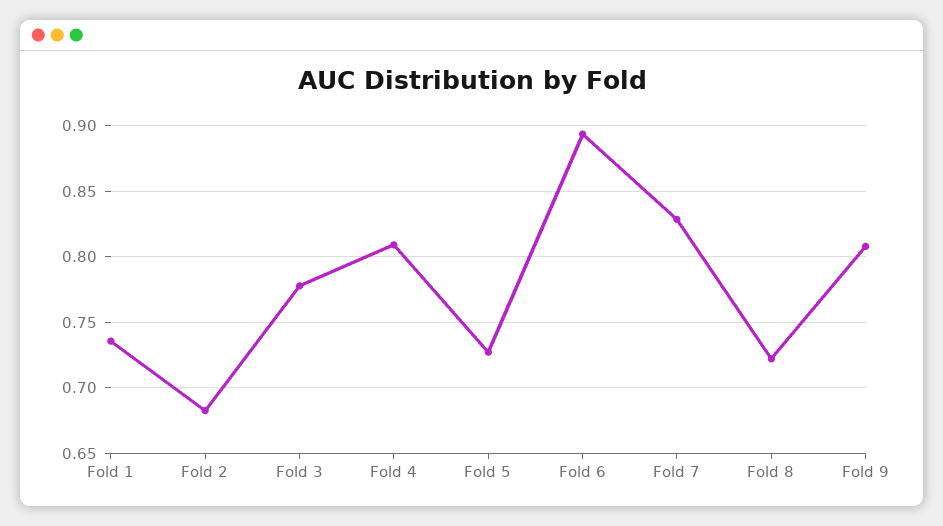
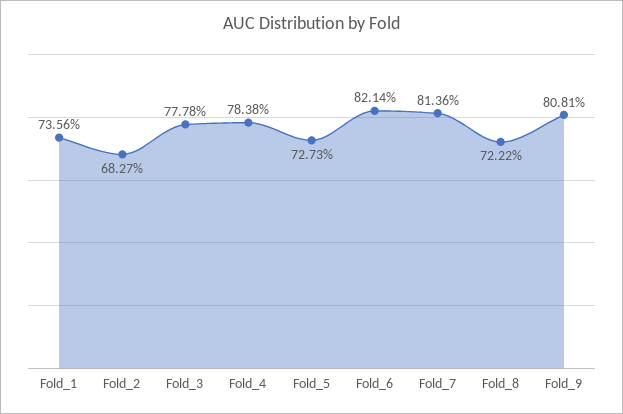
Fold 4: 0.81 -> 0.7838
Fold 6: 0.895 -> 0.8214
Fold 7: 0.83 -> 0.8136

